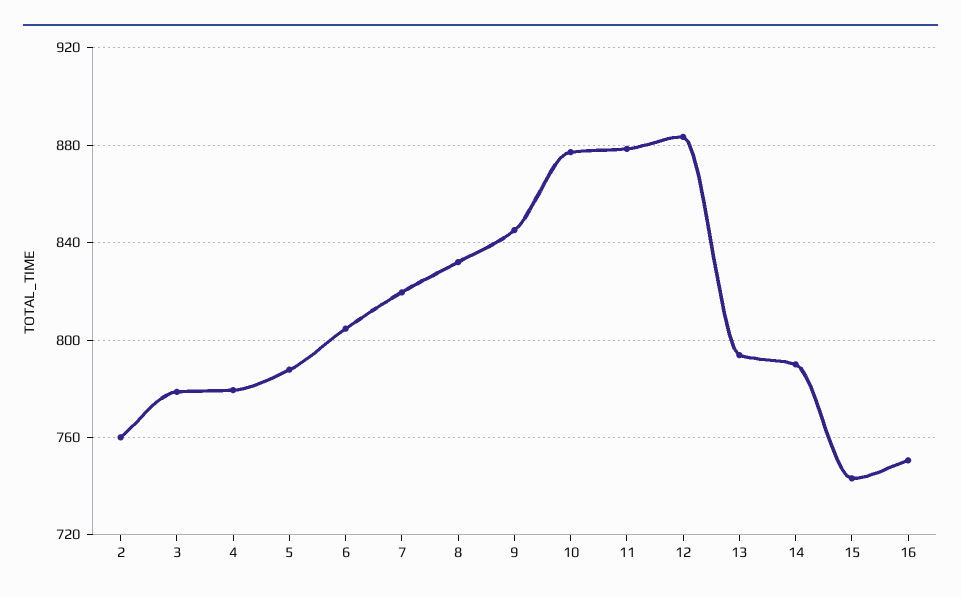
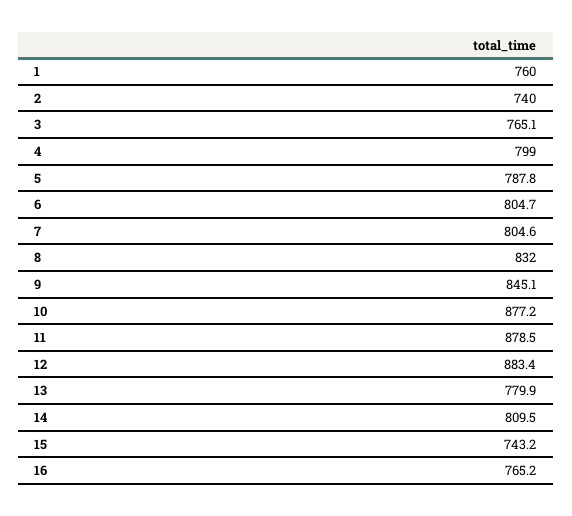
2: 760 -> 740
3: 780 -> 765.1
4: 780 -> 799
7: 820 -> 804.6
13: 795 -> 779.9
14: 790 -> 809.5
16: 750 -> 765.2
1: none -> 760

